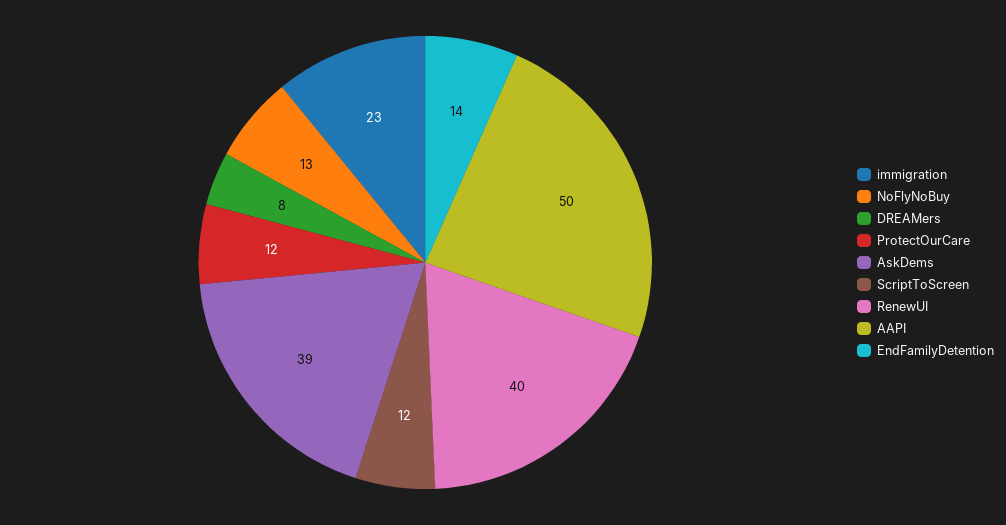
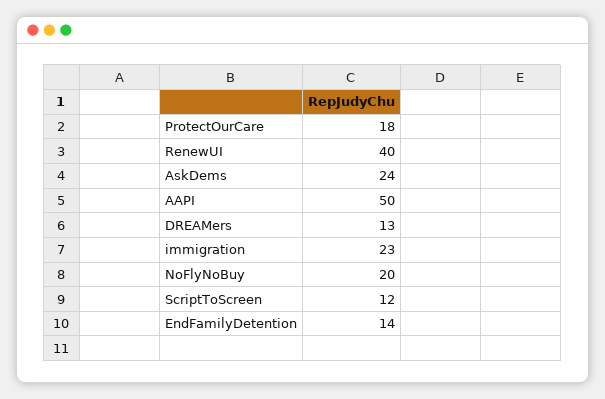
NoFlyNoBuy: 13 -> 20
DREAMers: 8 -> 13
ProtectOurCare: 12 -> 18
AskDems: 39 -> 24

